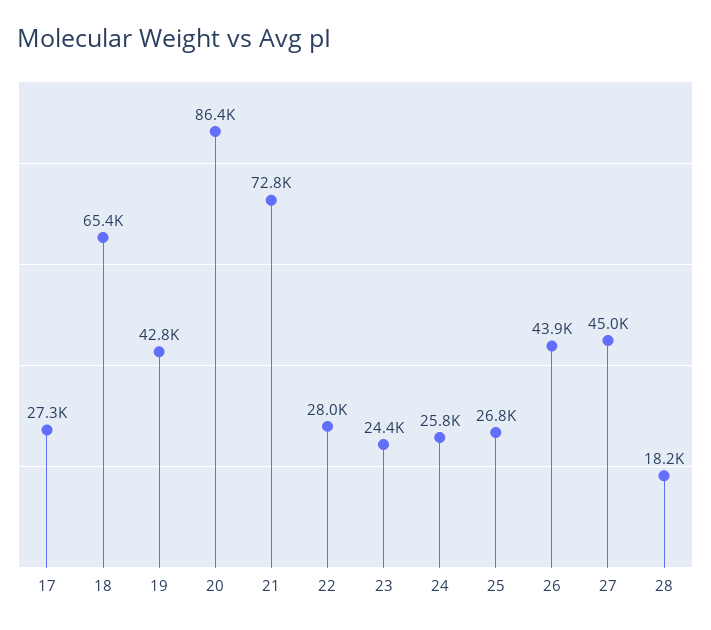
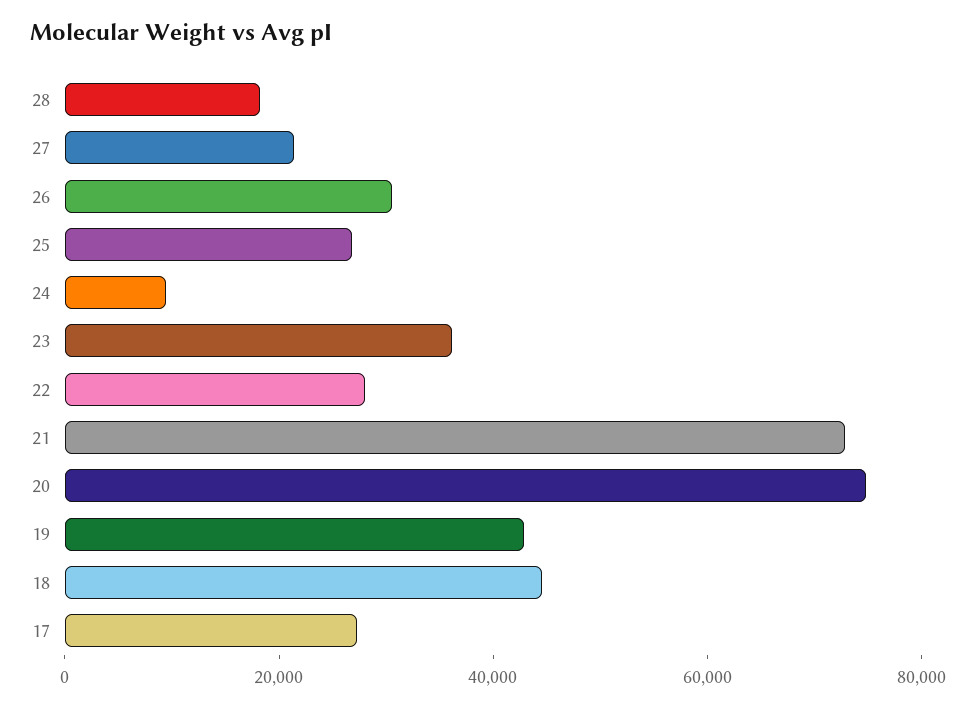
18: 65400 -> 45000
20: 86400 -> 75000
23: 24400 -> 35000
24: 25800 -> 10000
26: 43900 -> 30000
27: 45000 -> 20000

